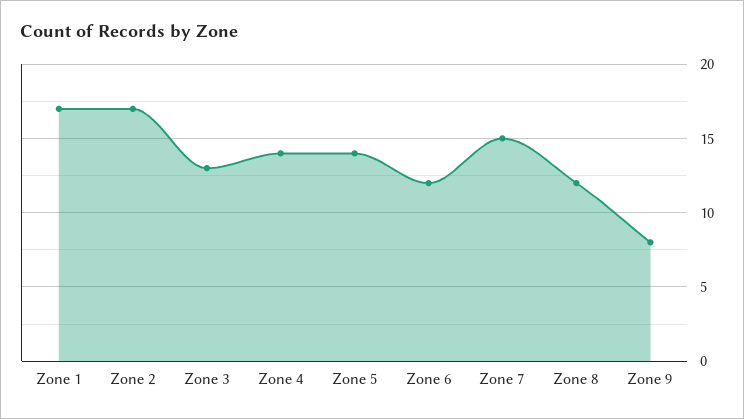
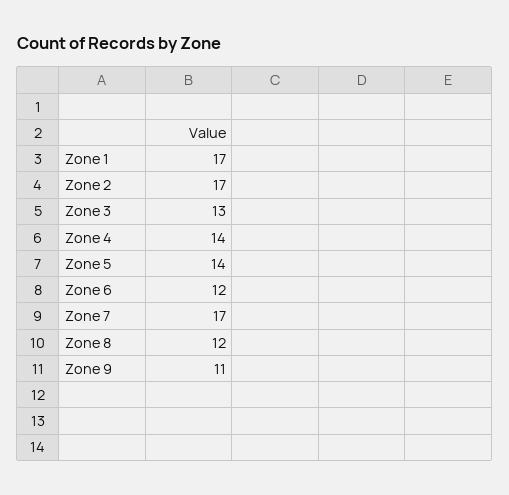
Zone 7: 15 -> 17
Zone 9: 8 -> 11

